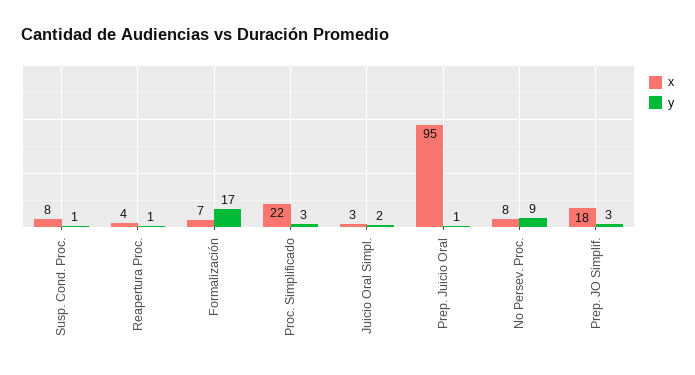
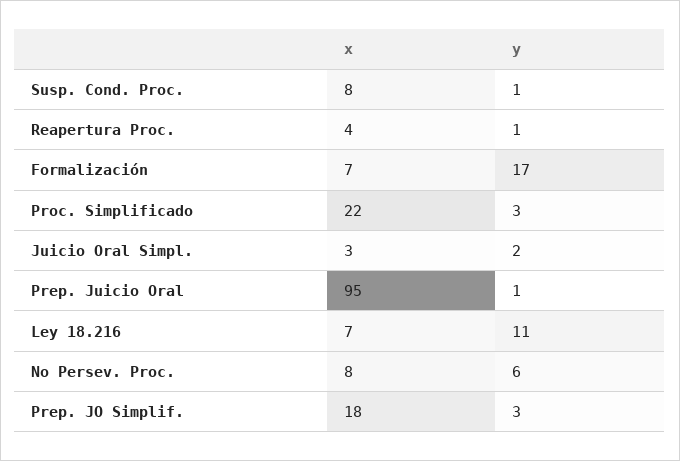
y, No Persev. Proc.: 9 -> 6
x, Ley 18.216: none -> 7
y, Ley 18.216: none -> 11

